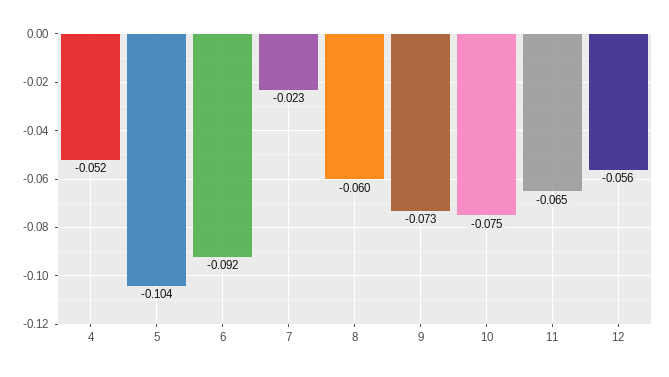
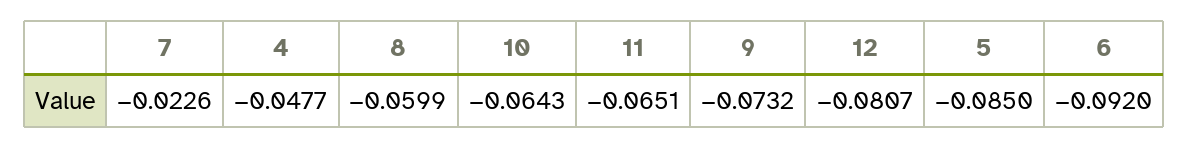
4: -0.052 -> -0.0477
5: -0.104 -> -0.085
10: -0.075 -> -0.0643
12: -0.056 -> -0.0807

